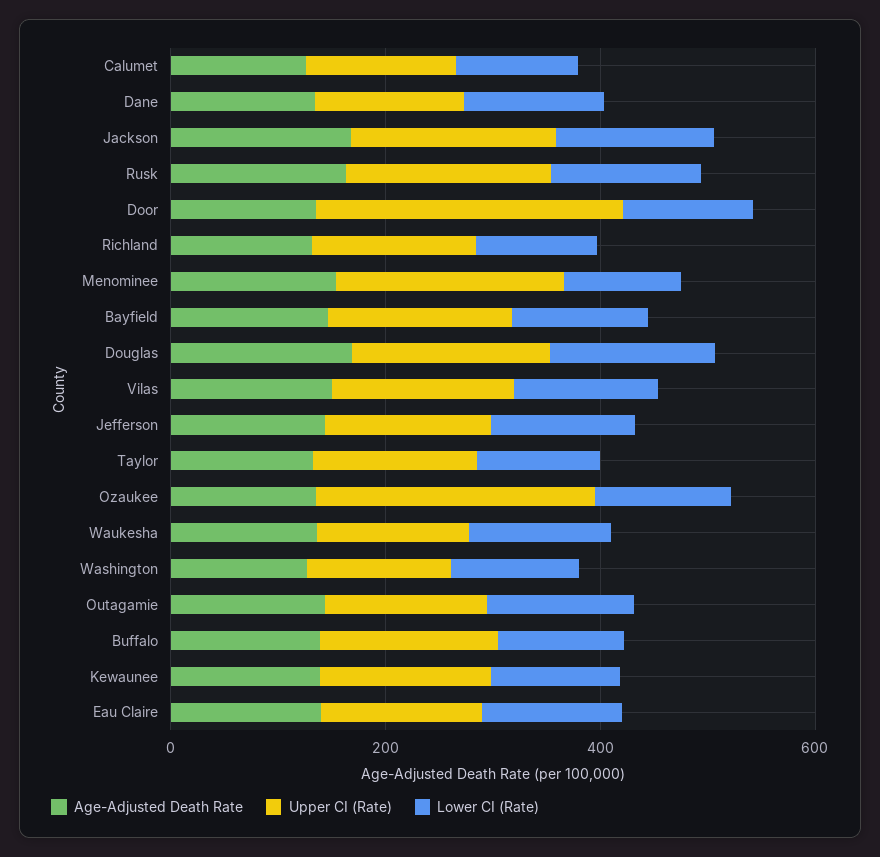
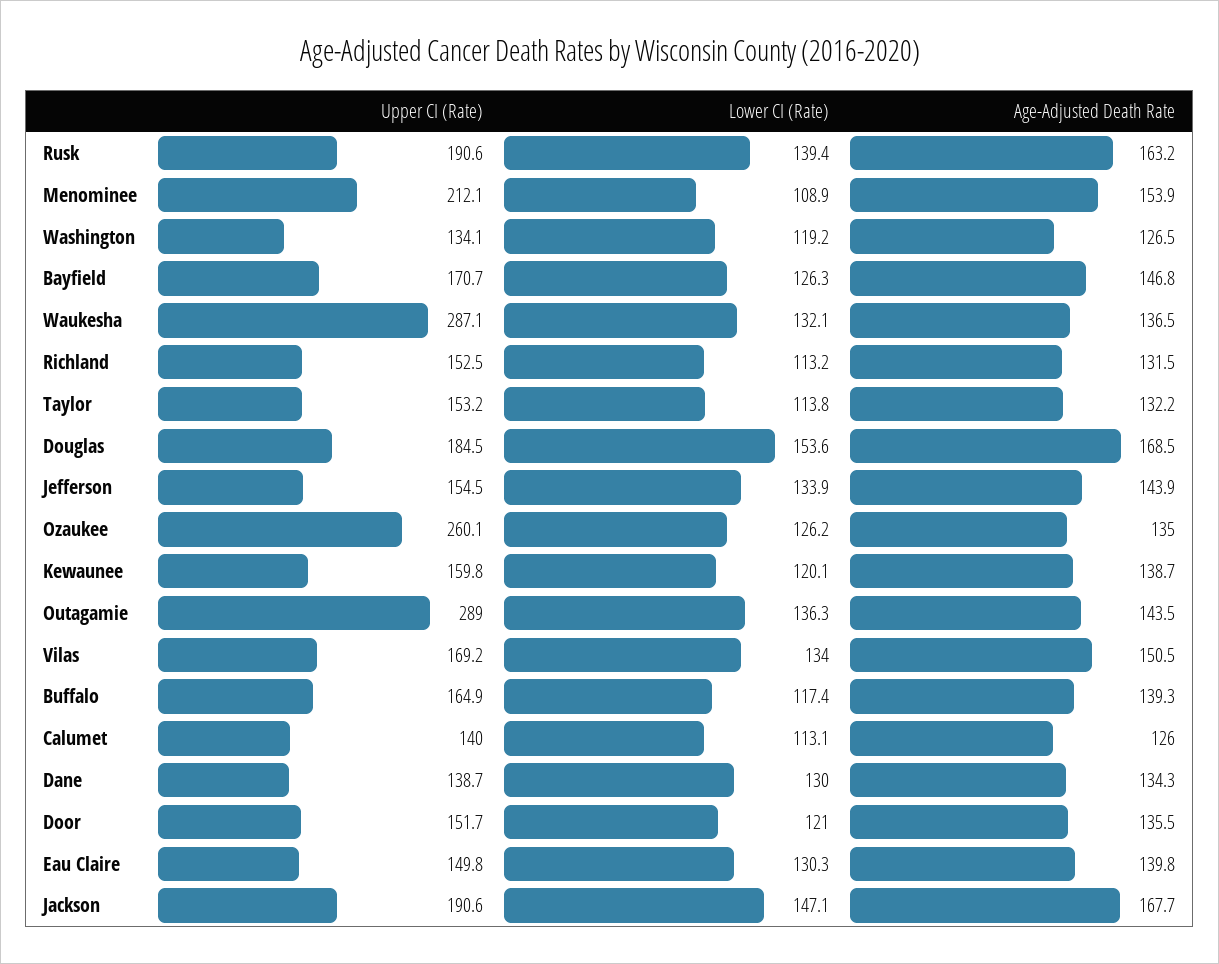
Upper CI (Rate), Door: 300 -> 151.7
Upper CI (Rate), Waukesha: 150 -> 287.1
Upper CI (Rate), Outagamie: 150 -> 289

